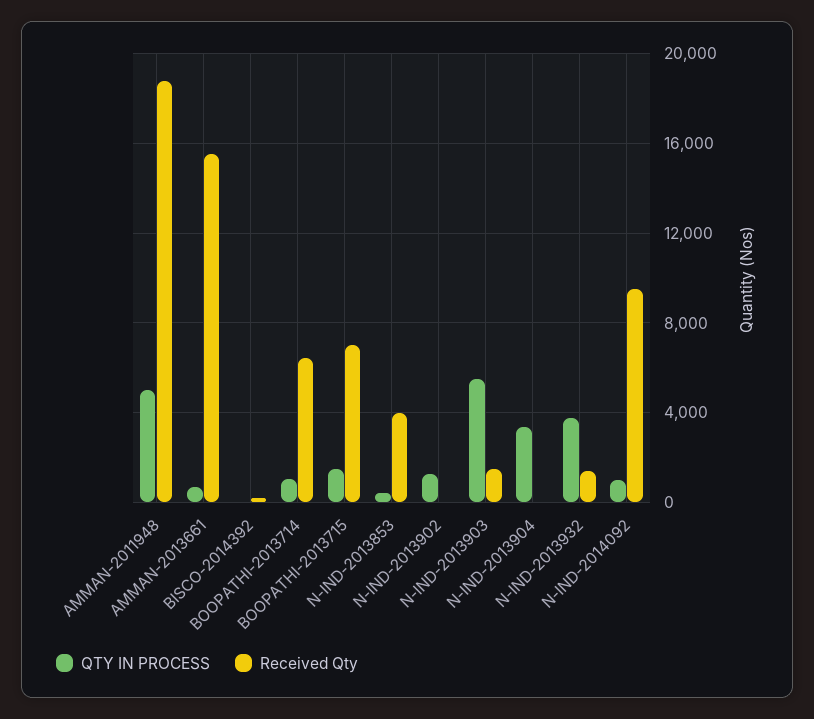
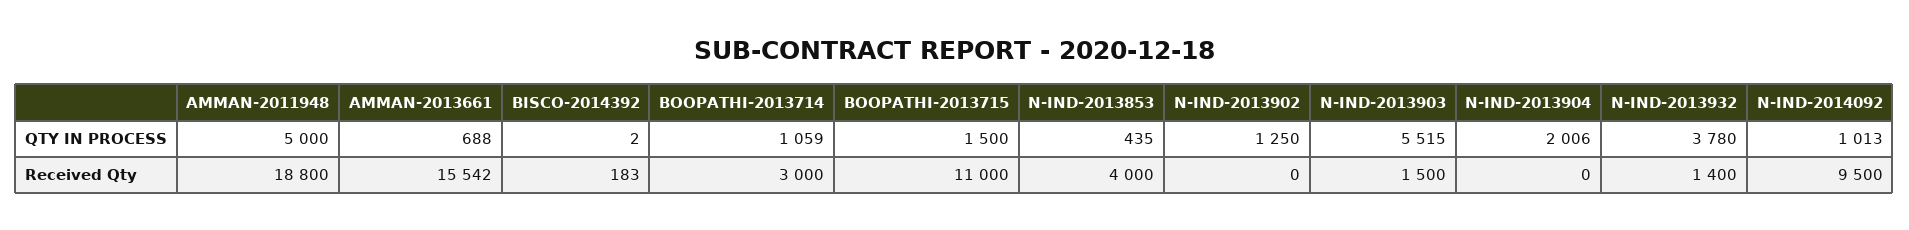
Received Qty, BOOPATHI-2013714: 6500 -> 3000
Received Qty, BOOPATHI-2013715: 7000 -> 11000
QTY IN PROCESS, N-IND-2013904: 3500 -> 2006

